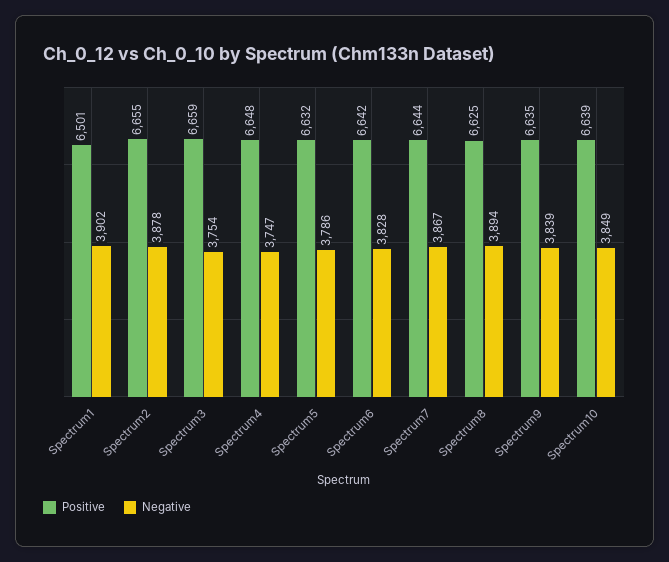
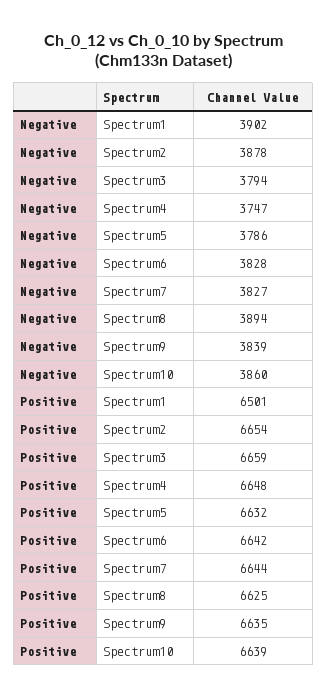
Positive, Spectrum2: 6655 -> 6654
Negative, Spectrum3: 3754 -> 3794
Negative, Spectrum7: 3867 -> 3827
Negative, Spectrum10: 3849 -> 3860

